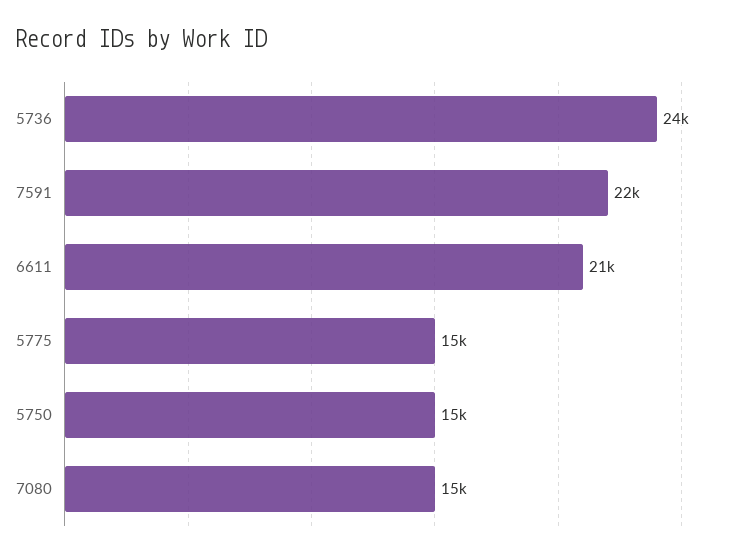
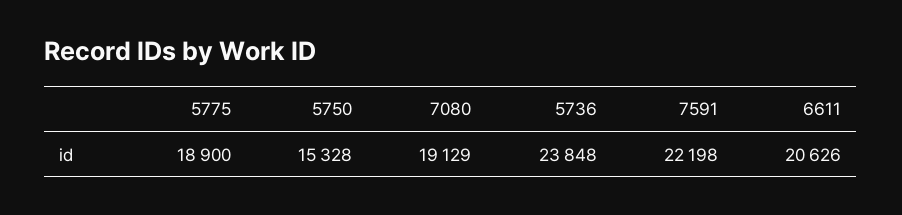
5775: 15000 -> 18900
7080: 15000 -> 19129

